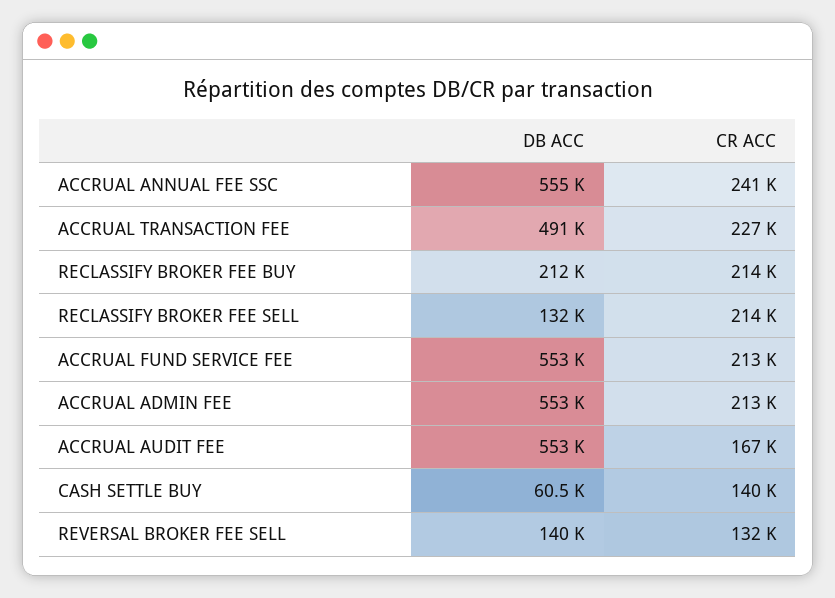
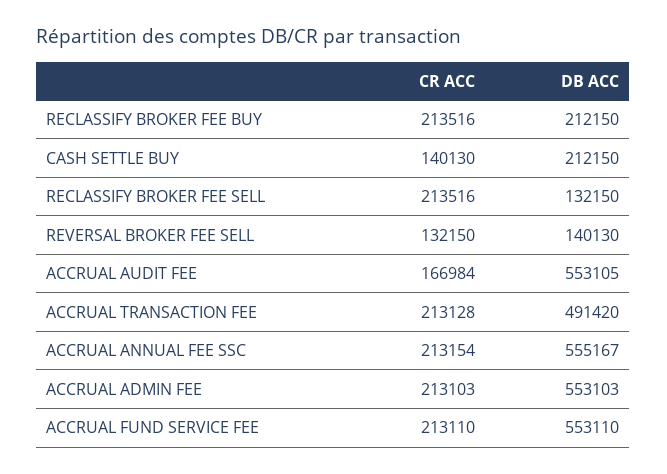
CR ACC, ACCRUAL ANNUAL FEE SSC: 241000 -> 213154
CR ACC, ACCRUAL TRANSACTION FEE: 227000 -> 213128
DB ACC, CASH SETTLE BUY: 60500 -> 212150

